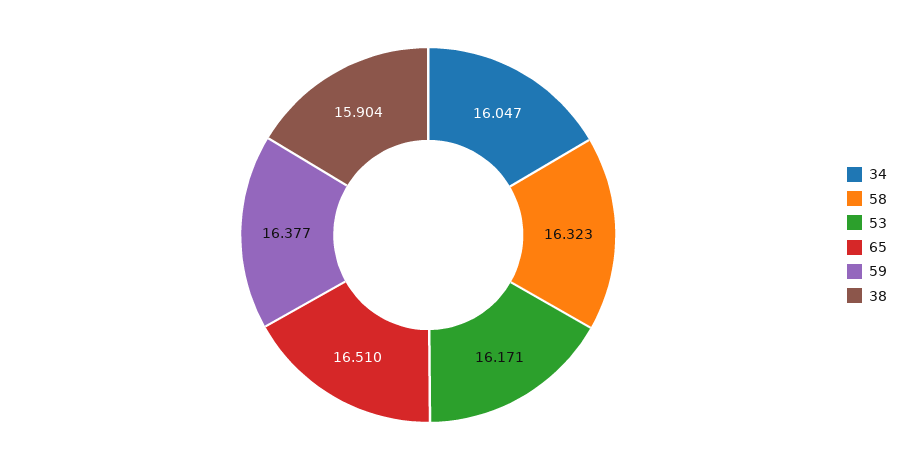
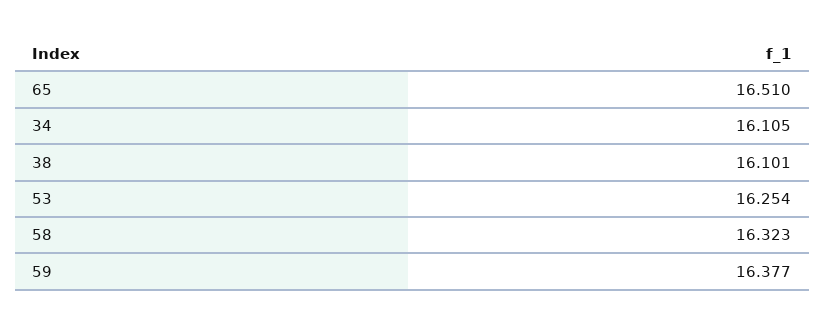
34: 16.047 -> 16.105
53: 16.171 -> 16.254
38: 15.904 -> 16.101

